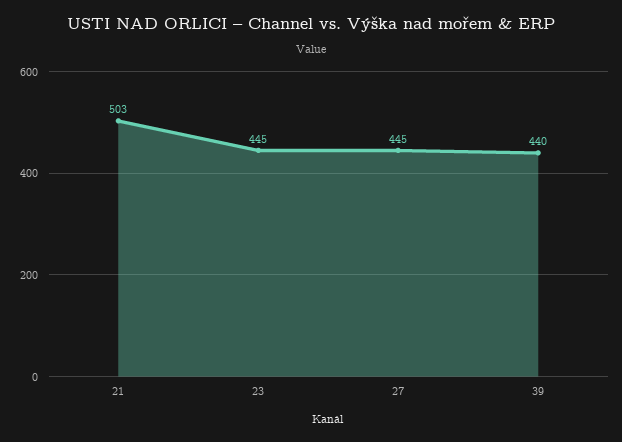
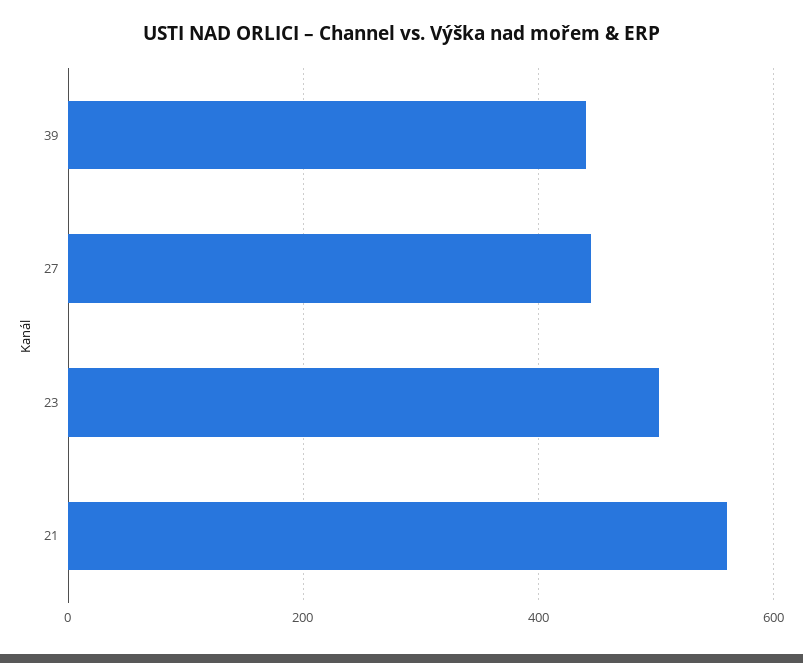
21: 503 -> 560
23: 445 -> 500

